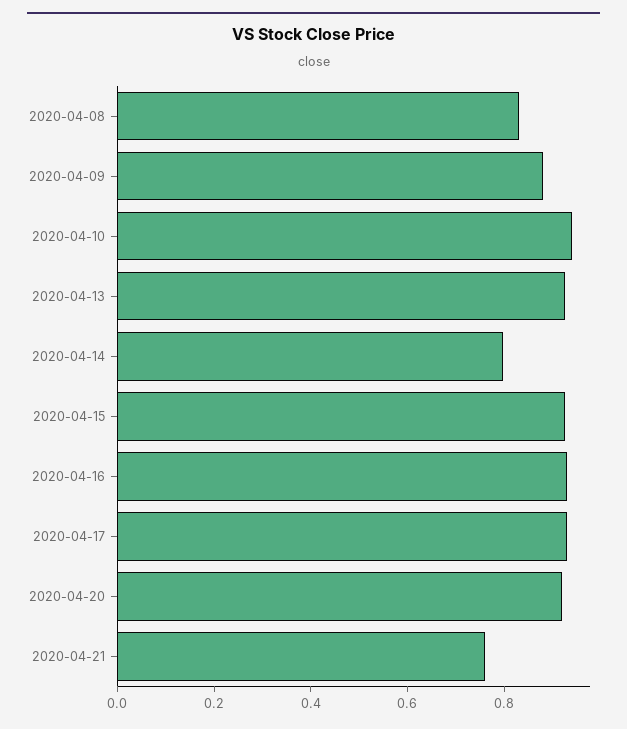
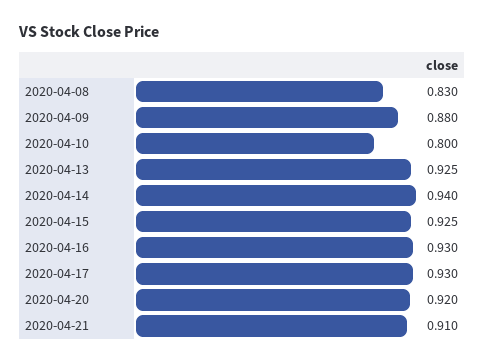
2020-04-10: 0.95 -> 0.8
2020-04-14: 0.8 -> 0.94
2020-04-21: 0.75 -> 0.91

